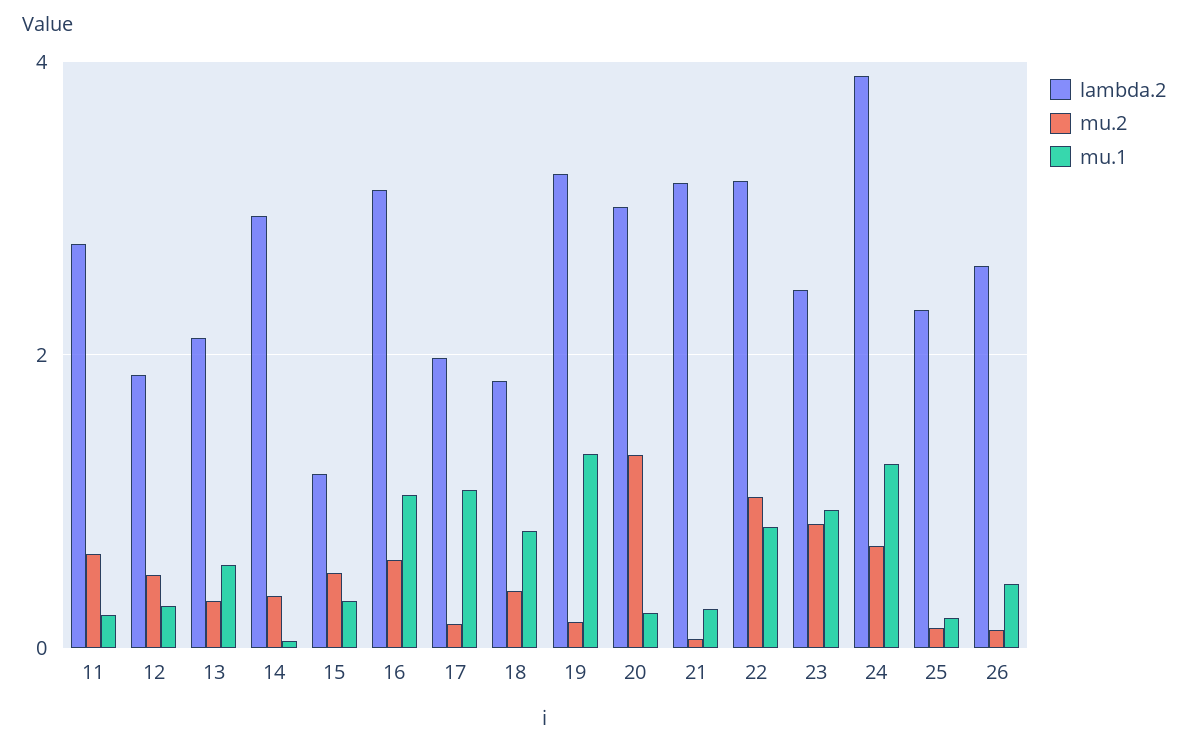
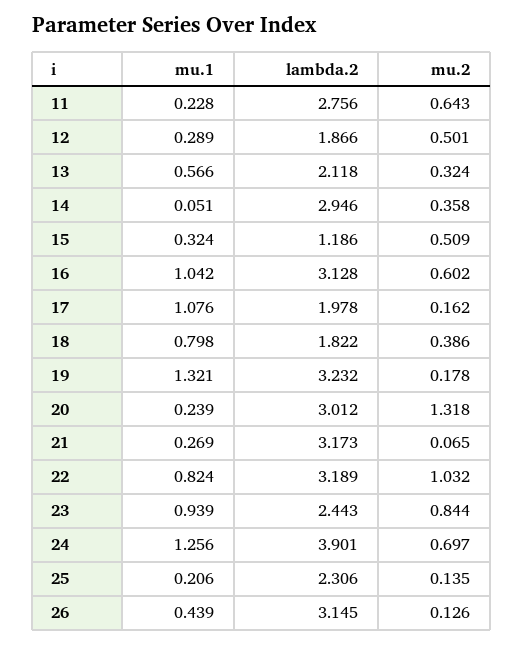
lambda.2, 26: 2.6 -> 3.145

